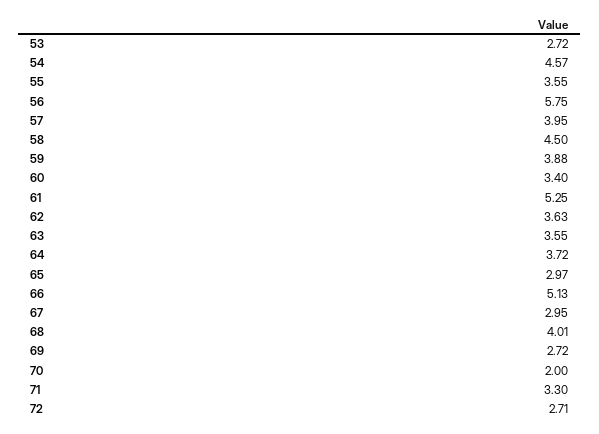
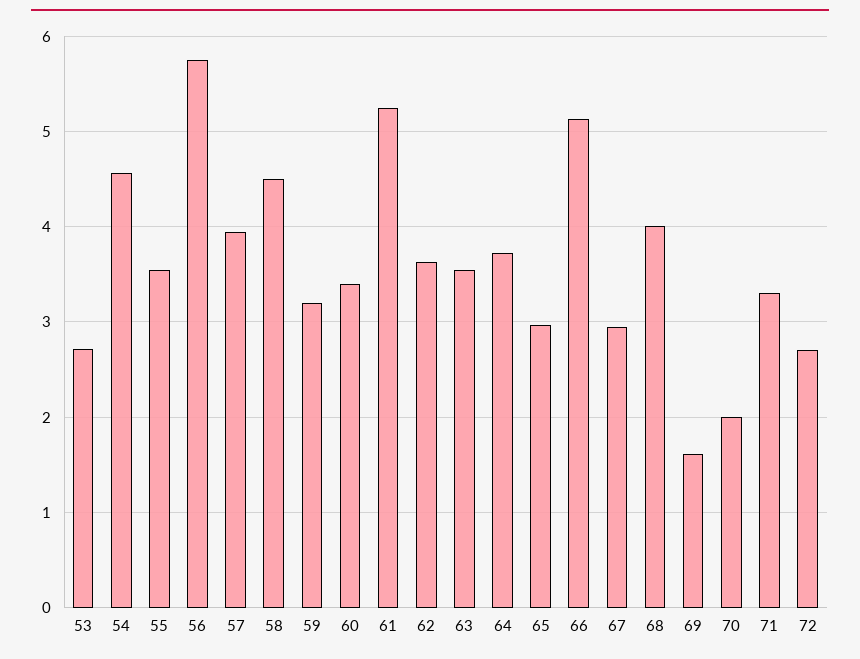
59: 3.88 -> 3.2
69: 2.72 -> 1.6

